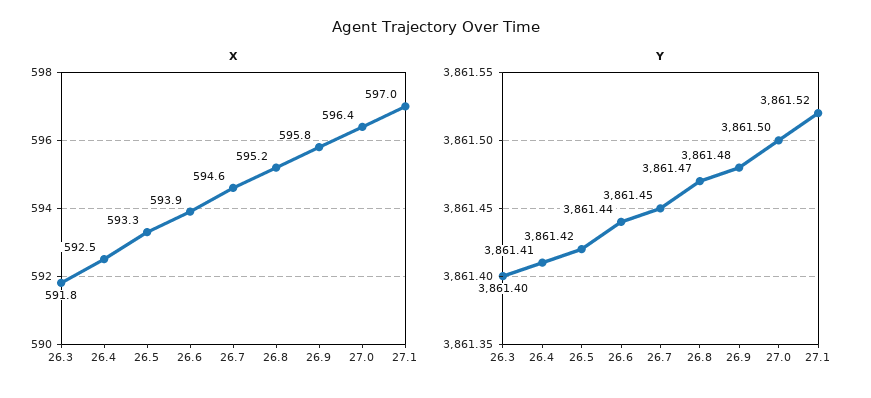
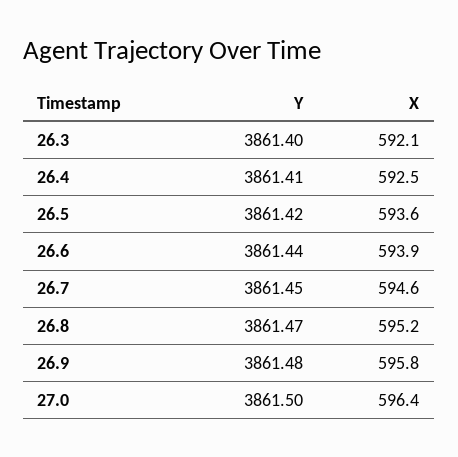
X, 26.3: 591.8 -> 592.1
X, 26.5: 593.3 -> 593.6
X, 27.1: 597 -> none
Y, 27.1: 3861.52 -> none

